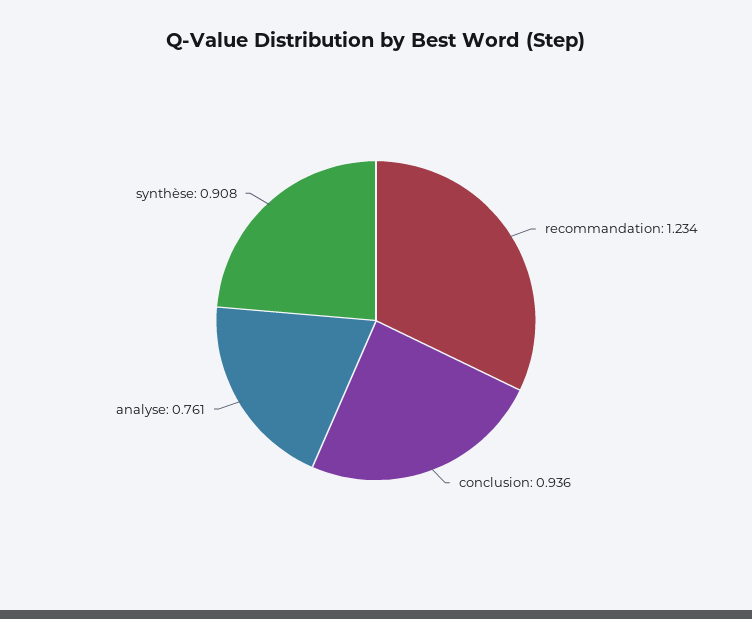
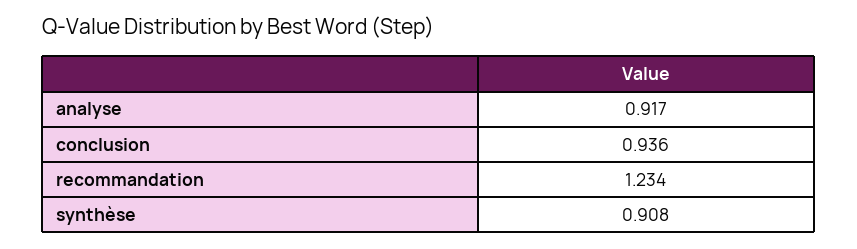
analyse: 0.761 -> 0.917

